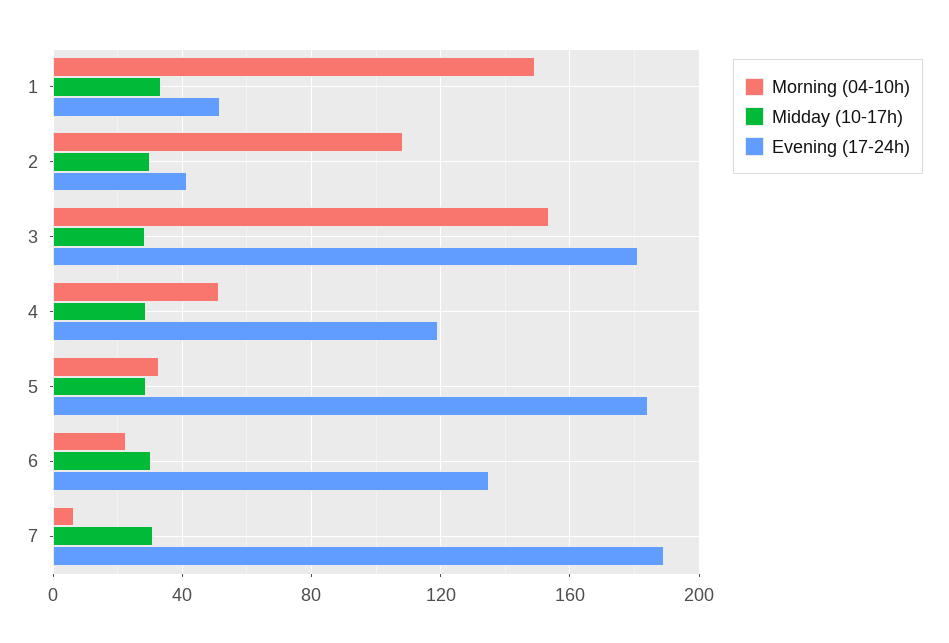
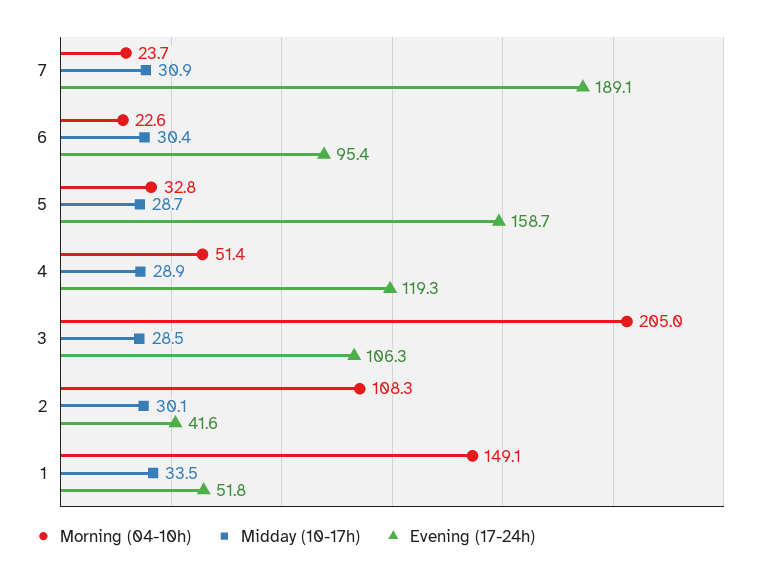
Morning (04-10h), 3: 155 -> 205
Evening (17-24h), 3: 180 -> 106.3
Evening (17-24h), 5: 185 -> 158.7
Evening (17-24h), 6: 135 -> 95.4
Morning (04-10h), 7: 5 -> 23.7

